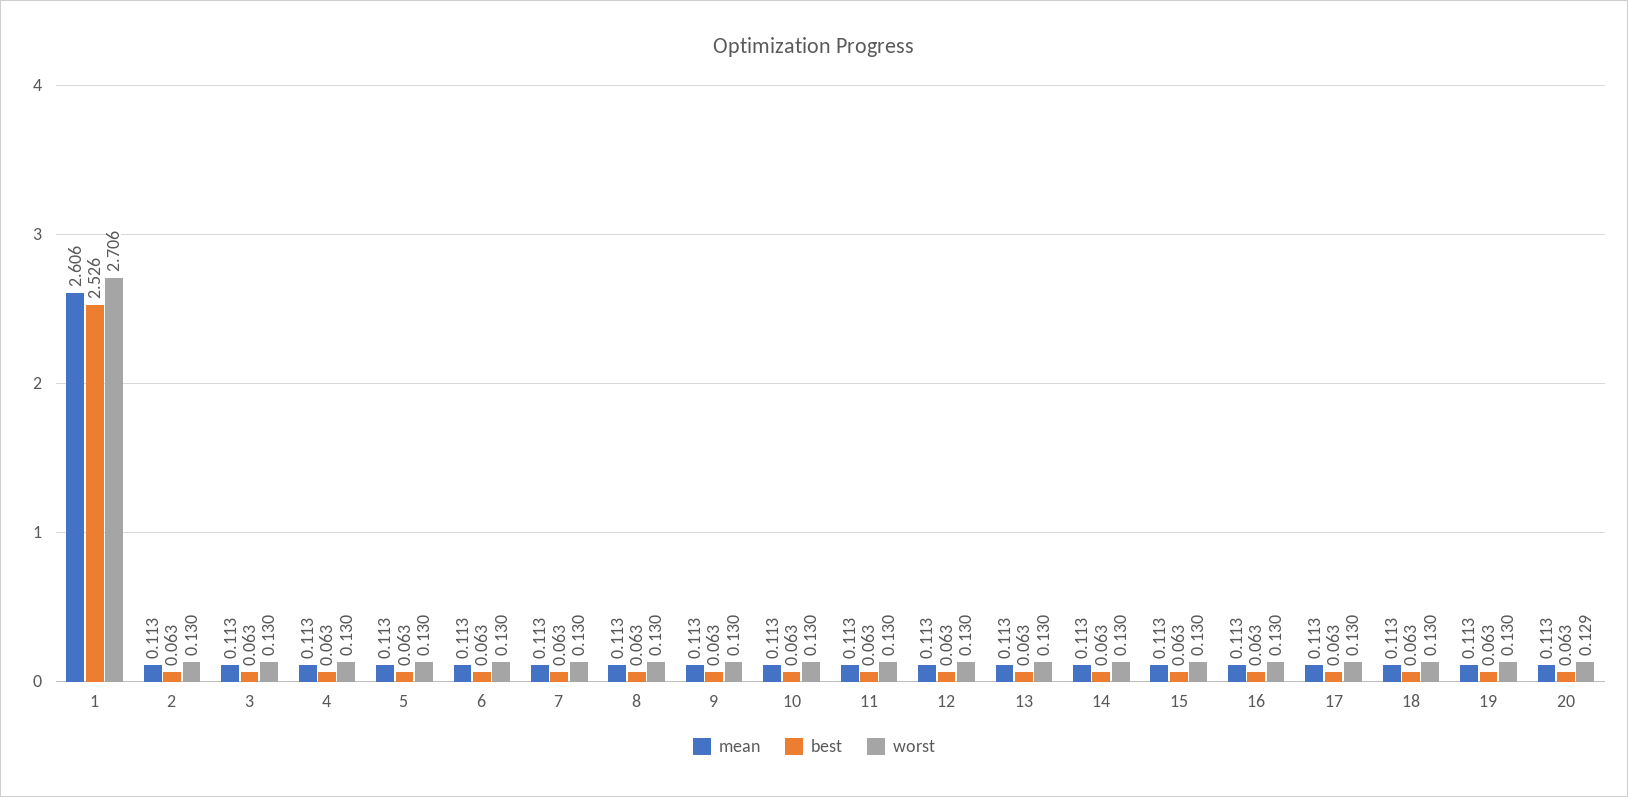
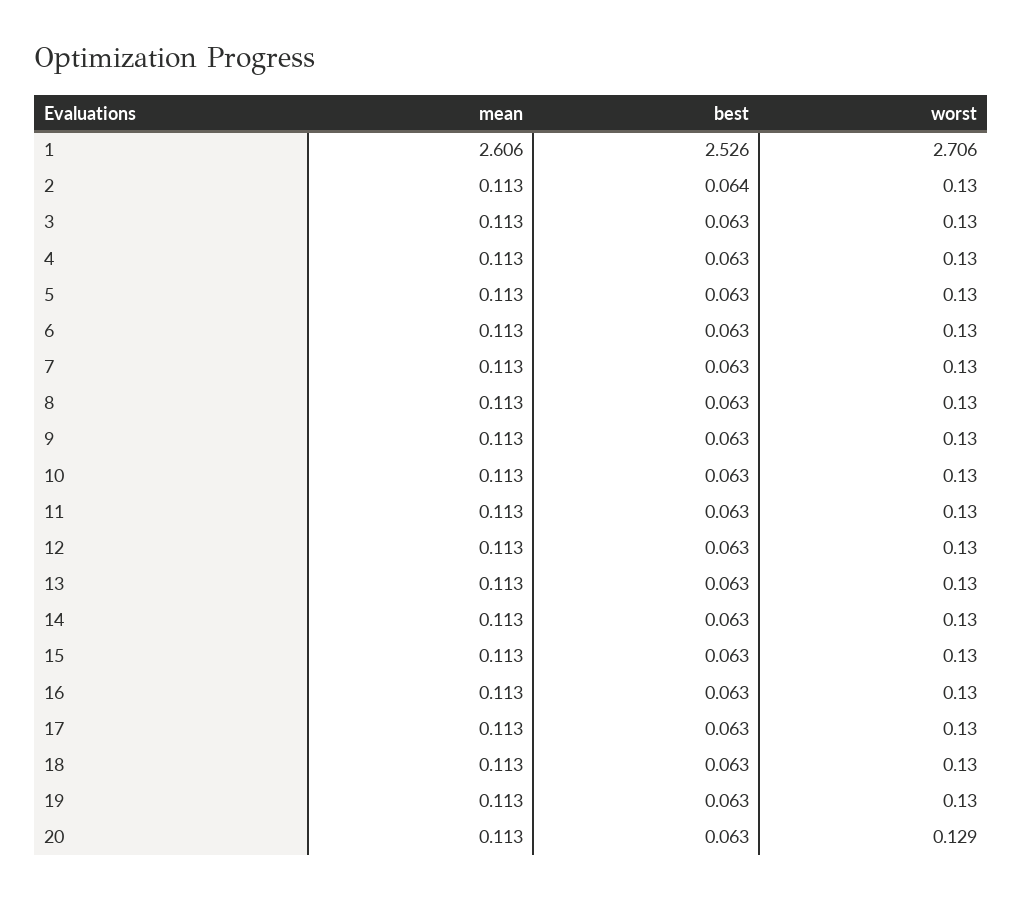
best, 2: 0.063 -> 0.064

